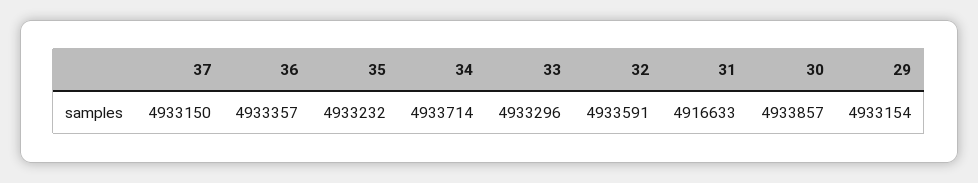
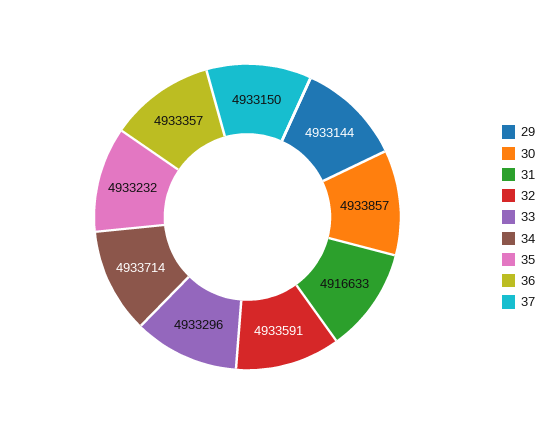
29: 4933154 -> 4933144

